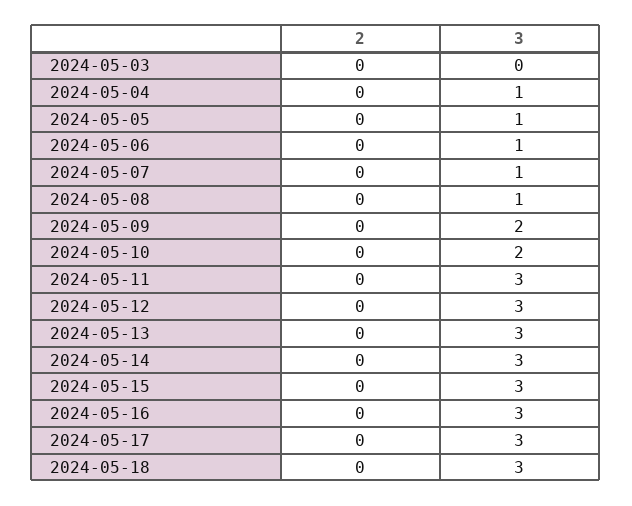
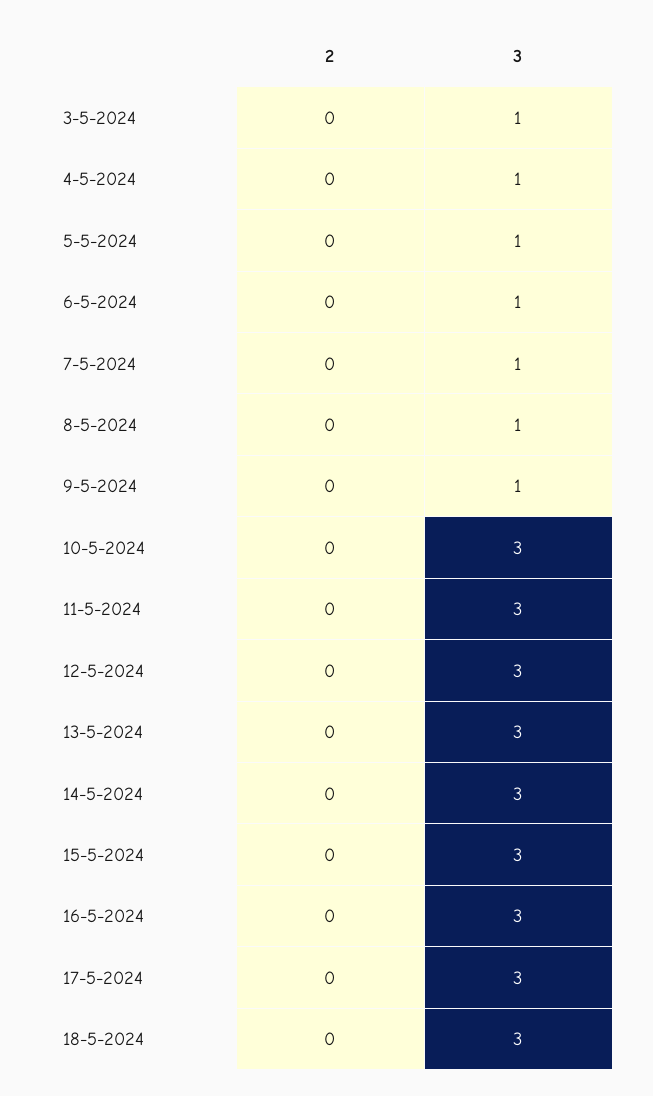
3, 2024-05-03: 0 -> 1
3, 2024-05-09: 2 -> 1
3, 2024-05-10: 2 -> 3

